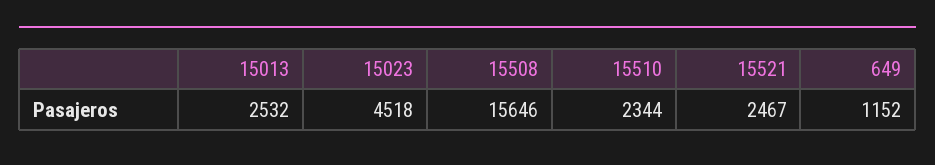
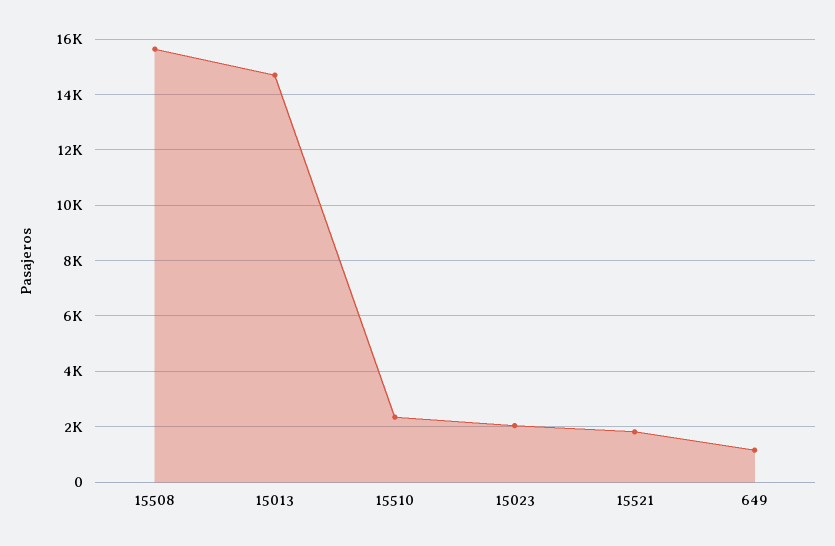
15013: 2532 -> 14750
15023: 4518 -> 2000
15521: 2467 -> 1750

